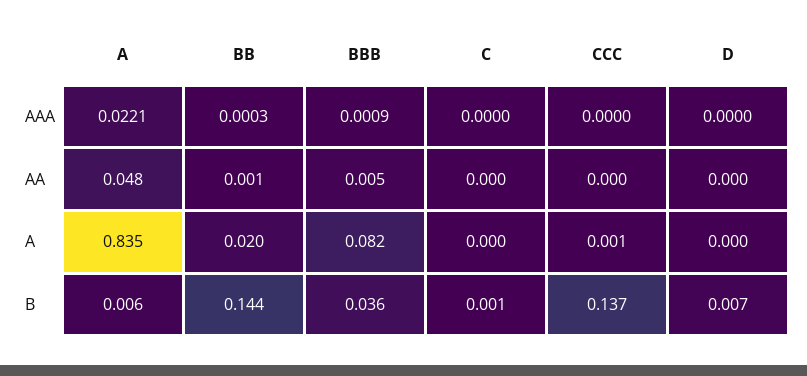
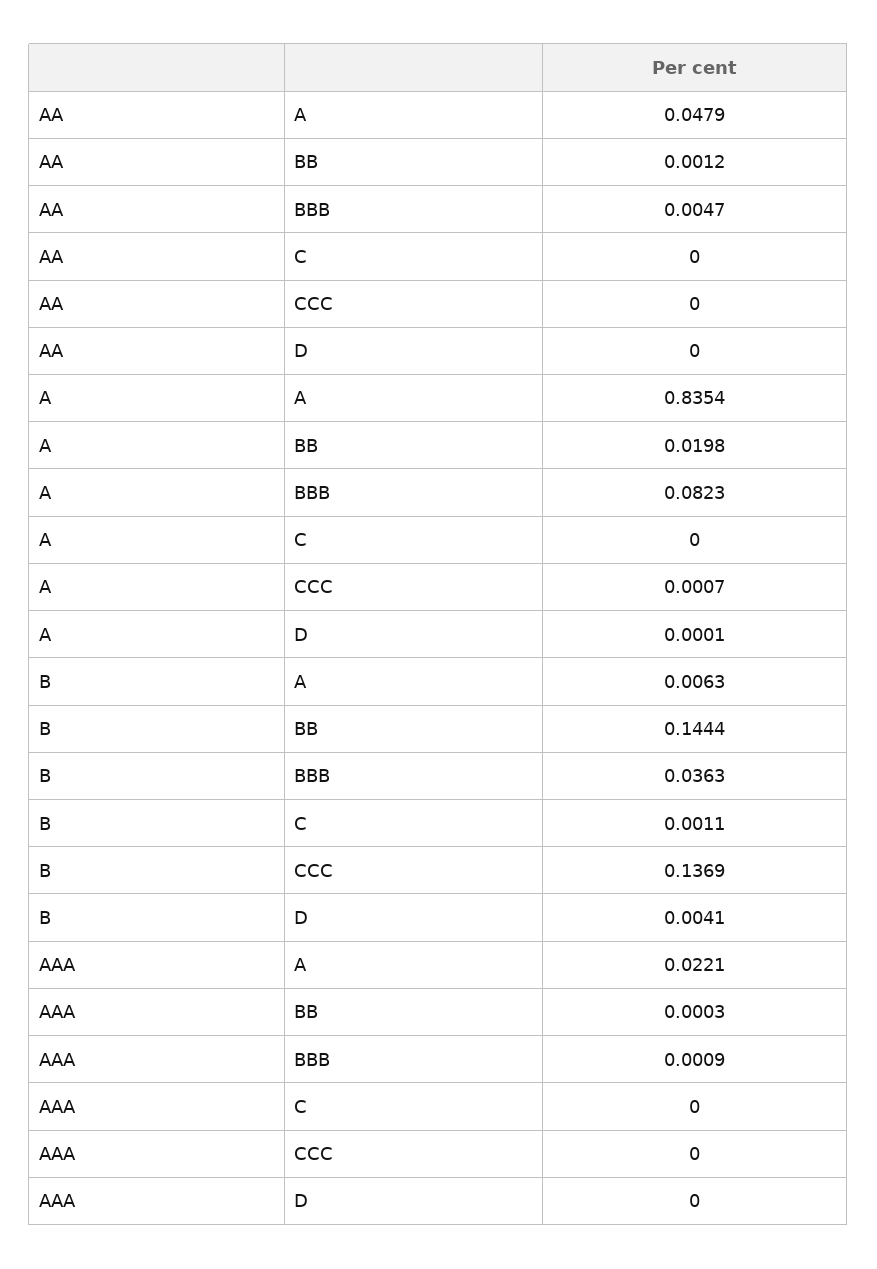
D, B: 0.007 -> 0.0041

